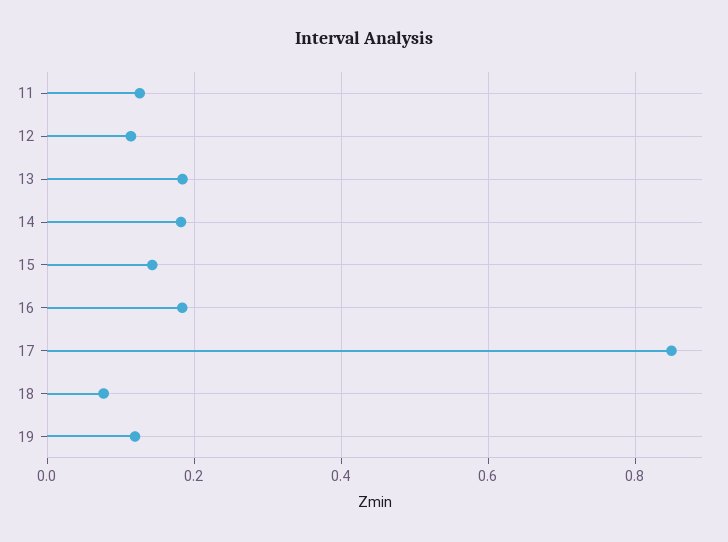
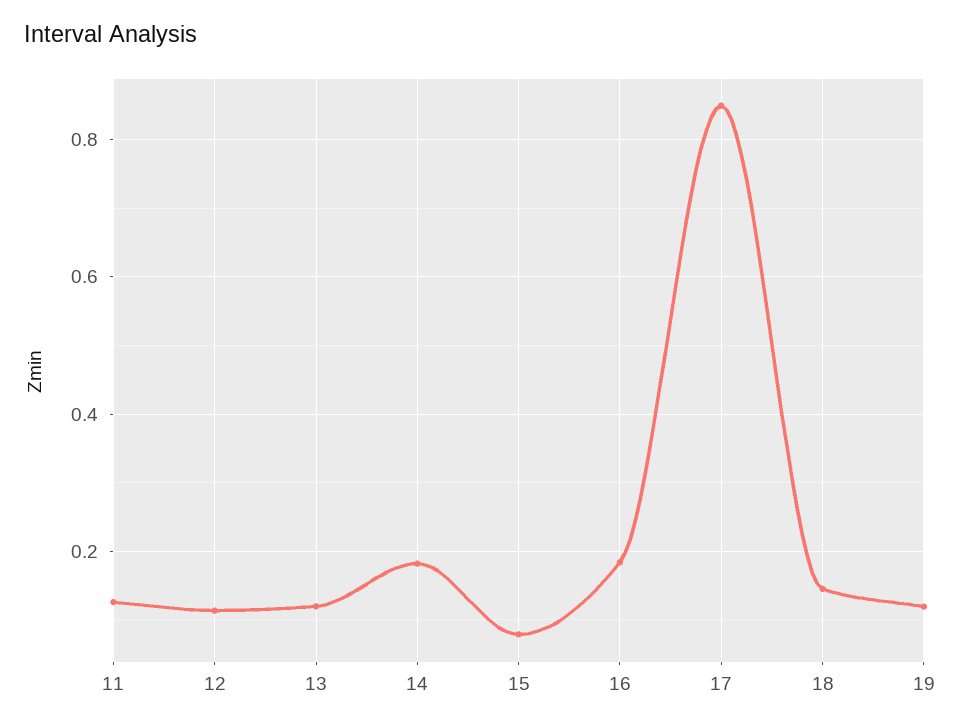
13: 0.18 -> 0.12
15: 0.14 -> 0.08
18: 0.08 -> 0.14

